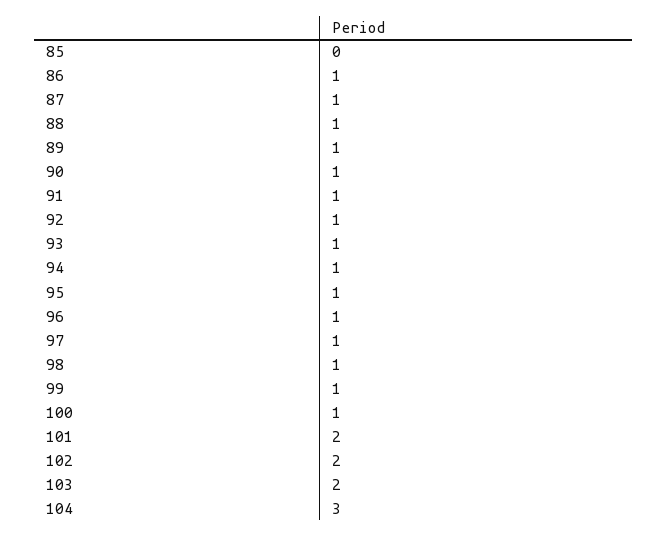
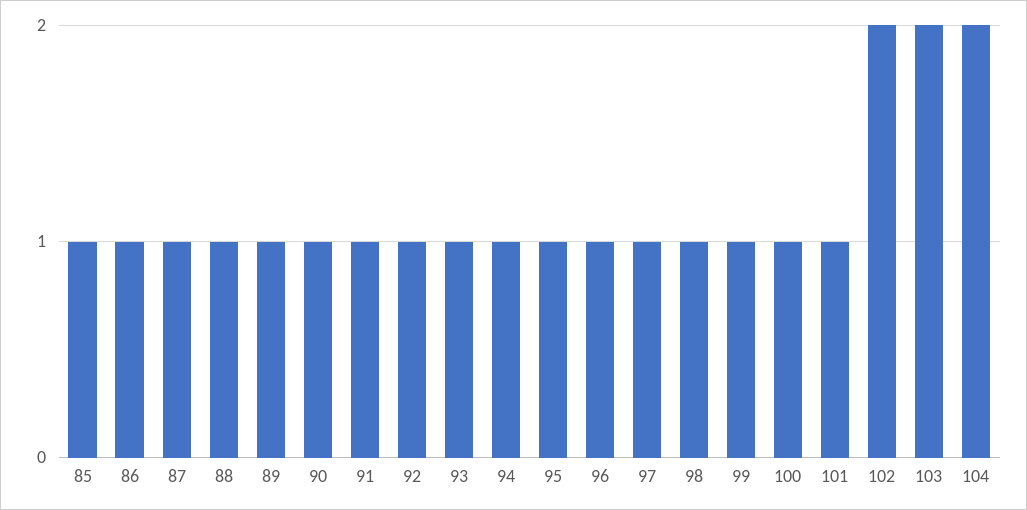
85: 0 -> 1
101: 2 -> 1
104: 3 -> 2

